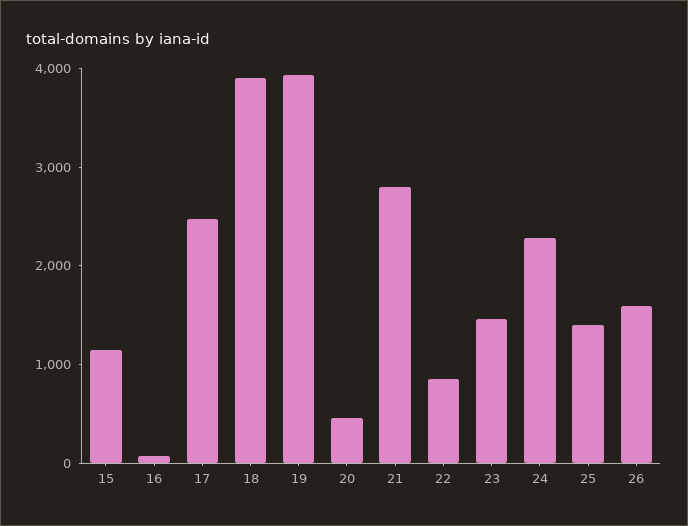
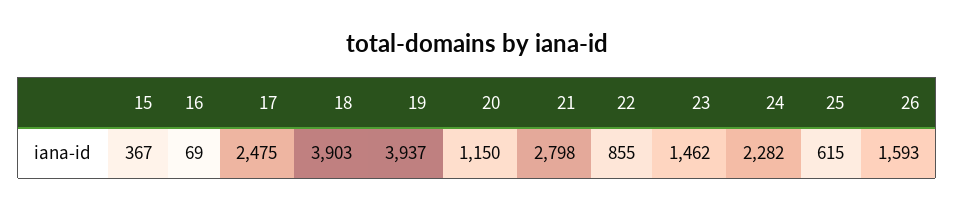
15: 1200 -> 367
20: 400 -> 1150
25: 1400 -> 615

